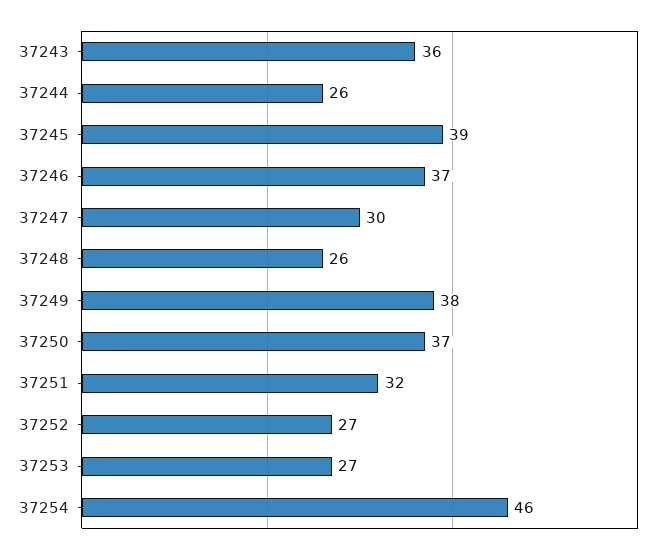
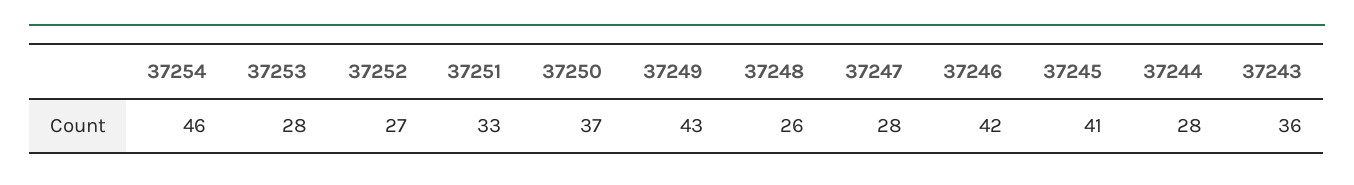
37244: 26 -> 28
37245: 39 -> 41
37246: 37 -> 42
37247: 30 -> 28
37249: 38 -> 43
37251: 32 -> 33
37253: 27 -> 28

